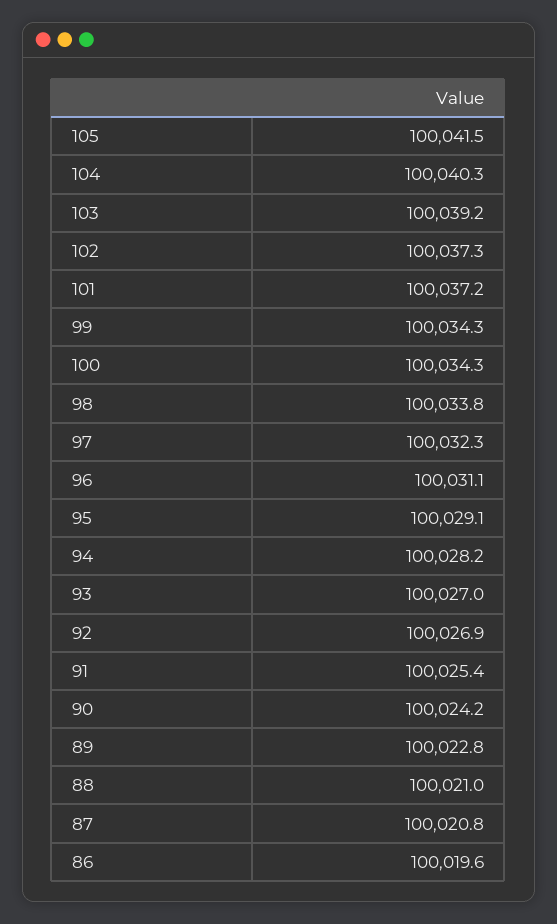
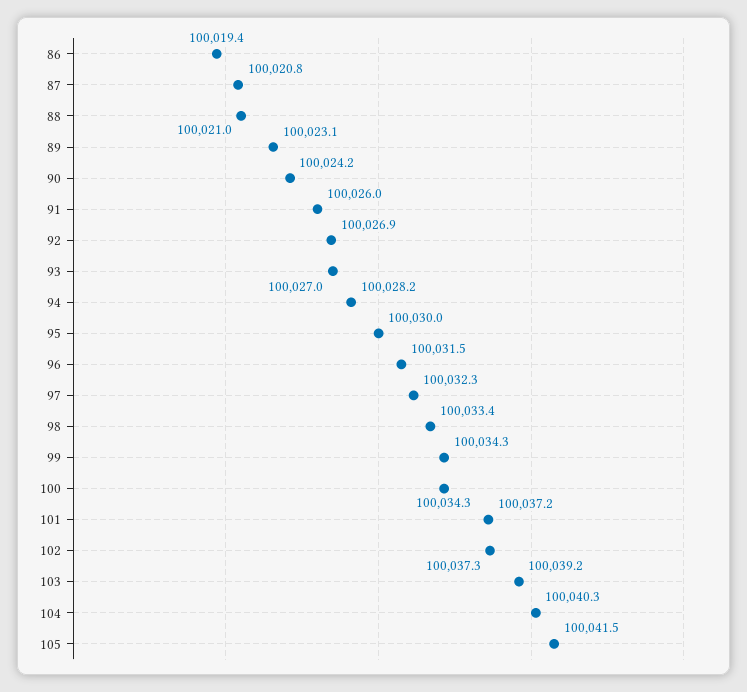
98: 100033.8 -> 100033.4
96: 100031.1 -> 100031.5
95: 100029.1 -> 100030
91: 100025.4 -> 100026
89: 100022.8 -> 100023.1
86: 100019.6 -> 100019.4

